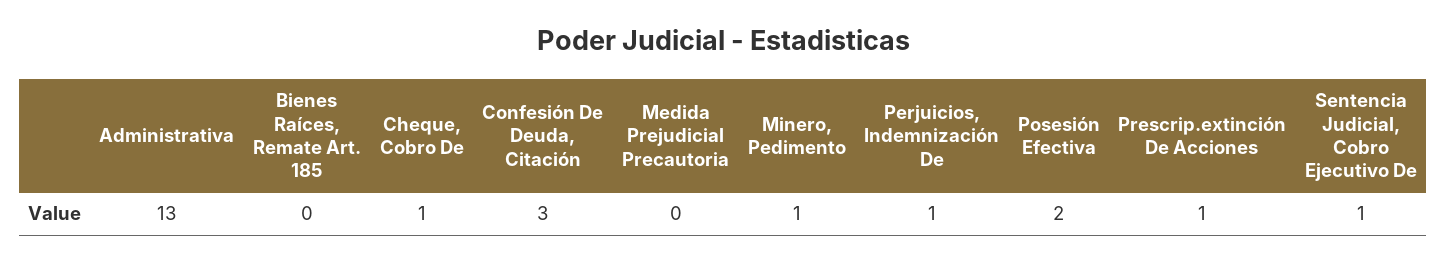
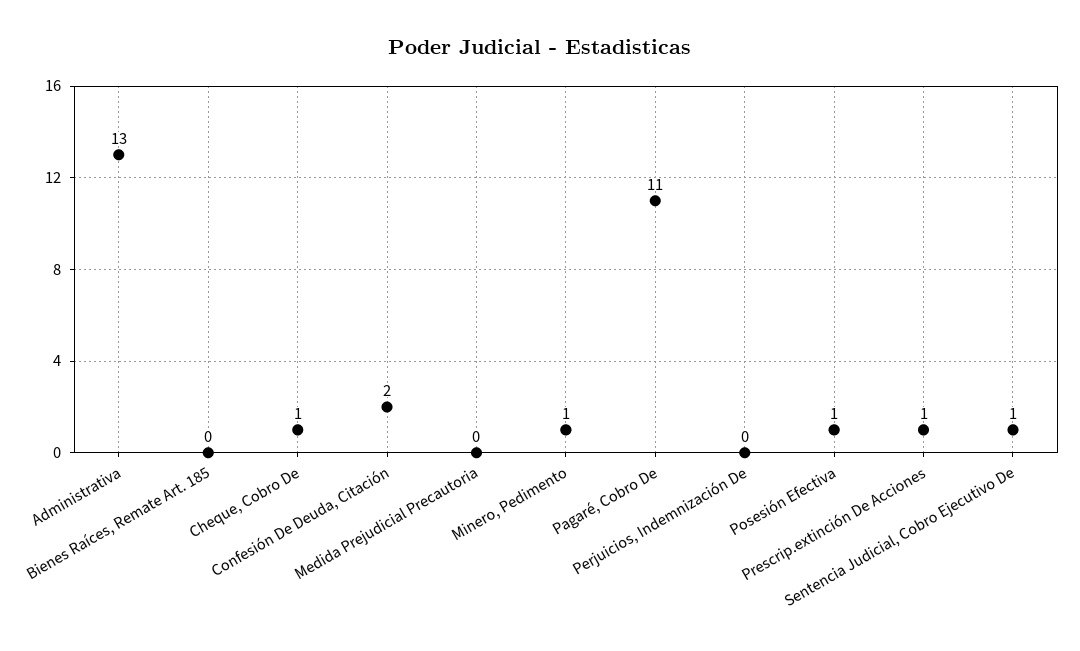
Confesión De Deuda, Citación: 3 -> 2
Perjuicios, Indemnización De: 1 -> 0
Posesión Efectiva: 2 -> 1
Pagaré, Cobro De: none -> 11

